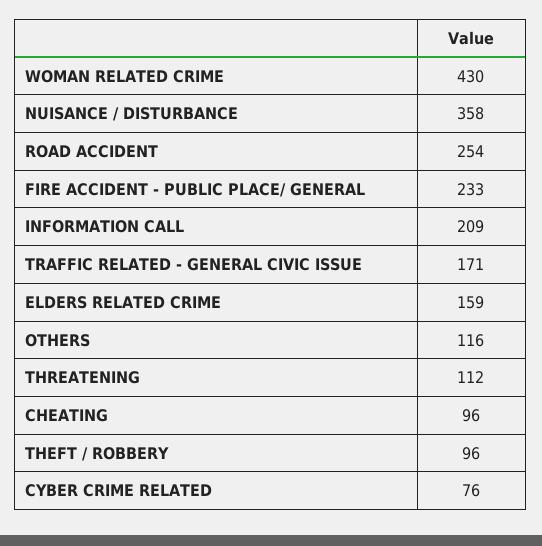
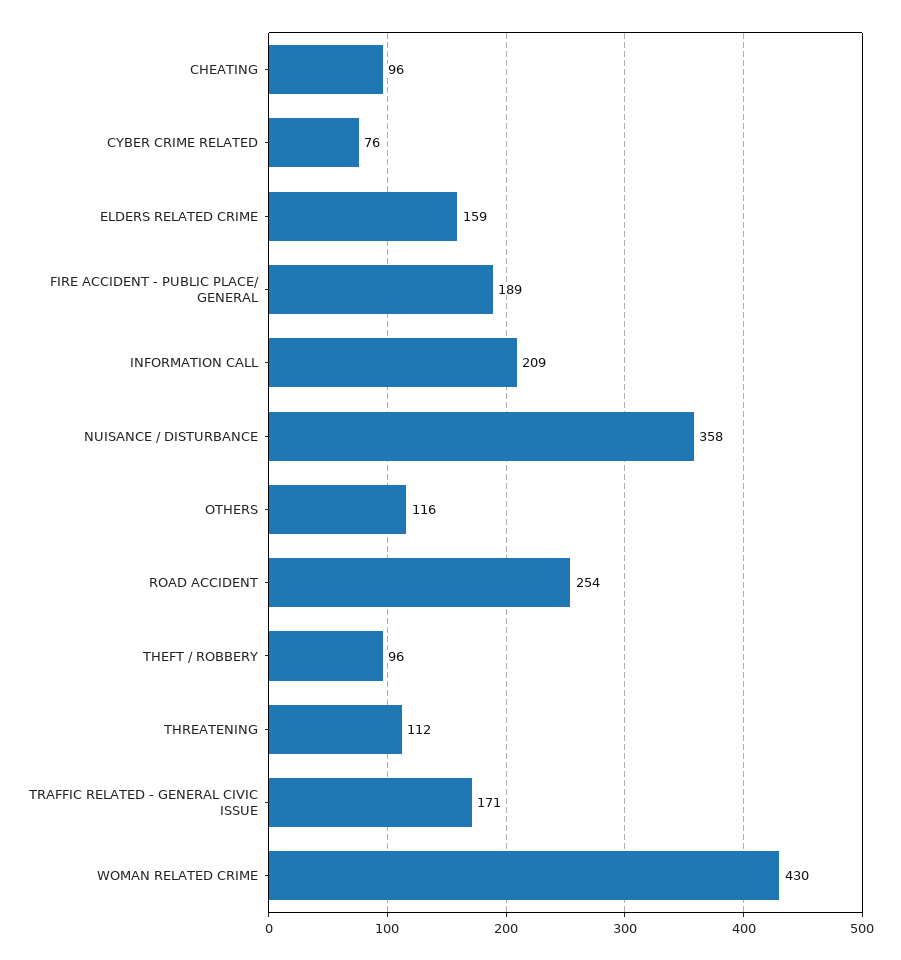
FIRE ACCIDENT - PUBLIC PLACE/ GENERAL: 233 -> 189

